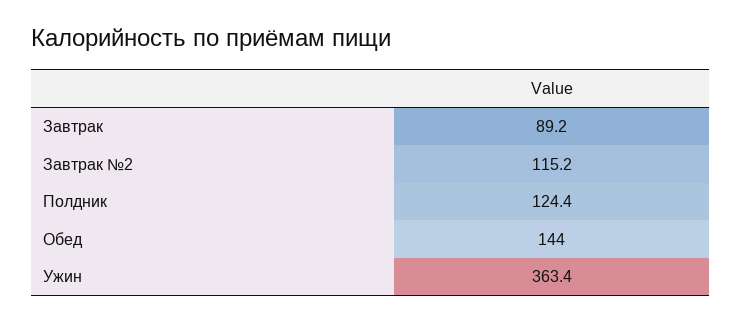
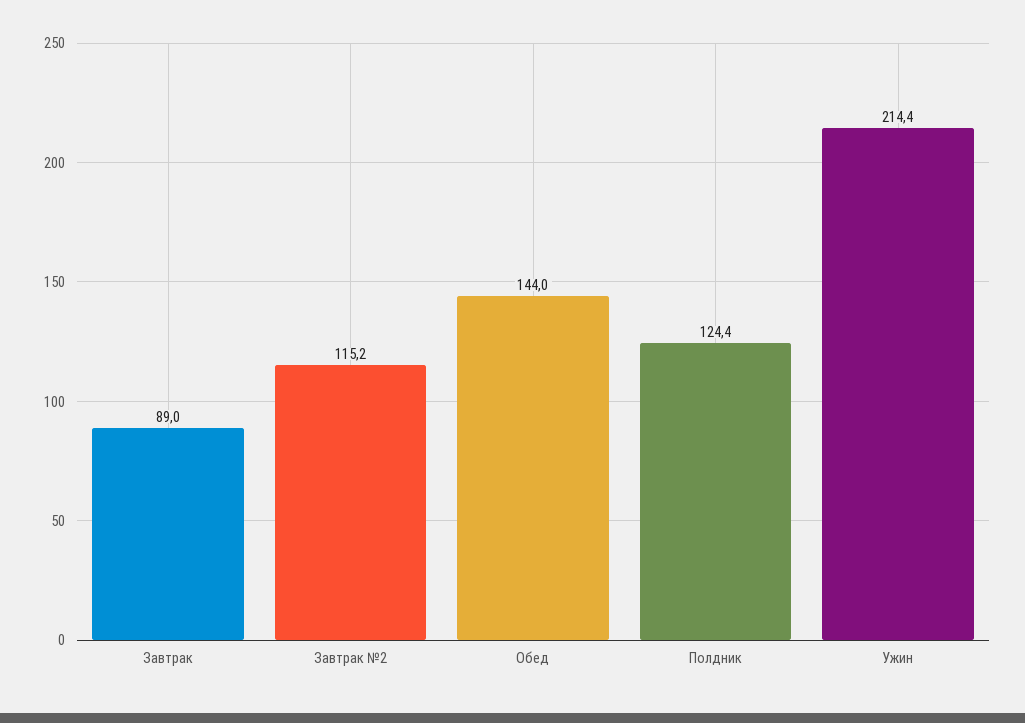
Завтрак: 89.2 -> 89
Ужин: 363.4 -> 214.4

